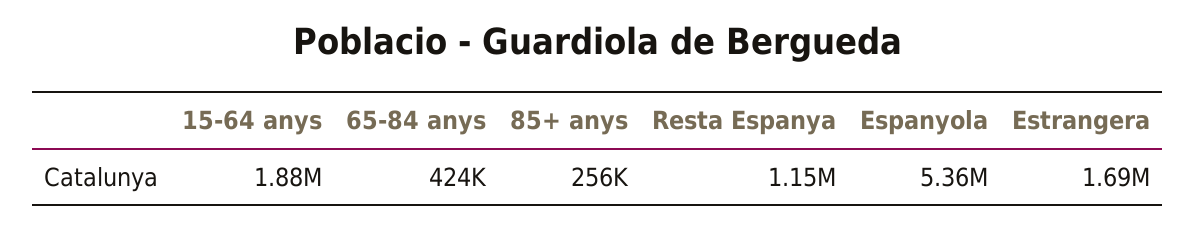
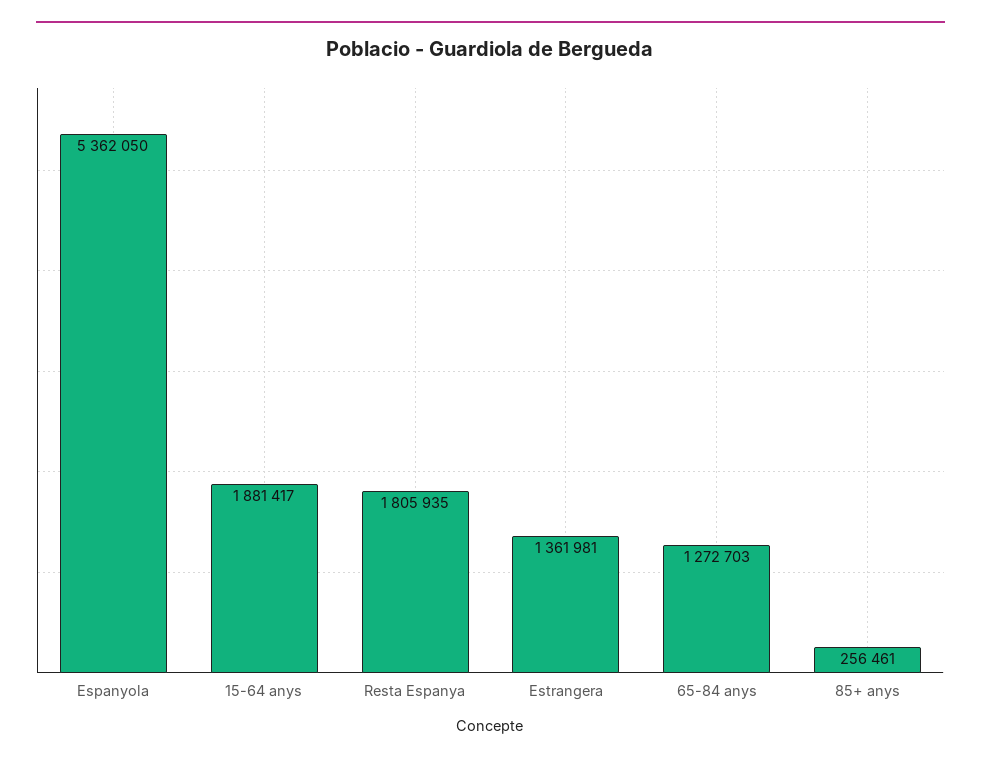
65-84 anys: 424000 -> 1272703
Resta Espanya: 1150000 -> 1805935
Estrangera: 1690000 -> 1361981

